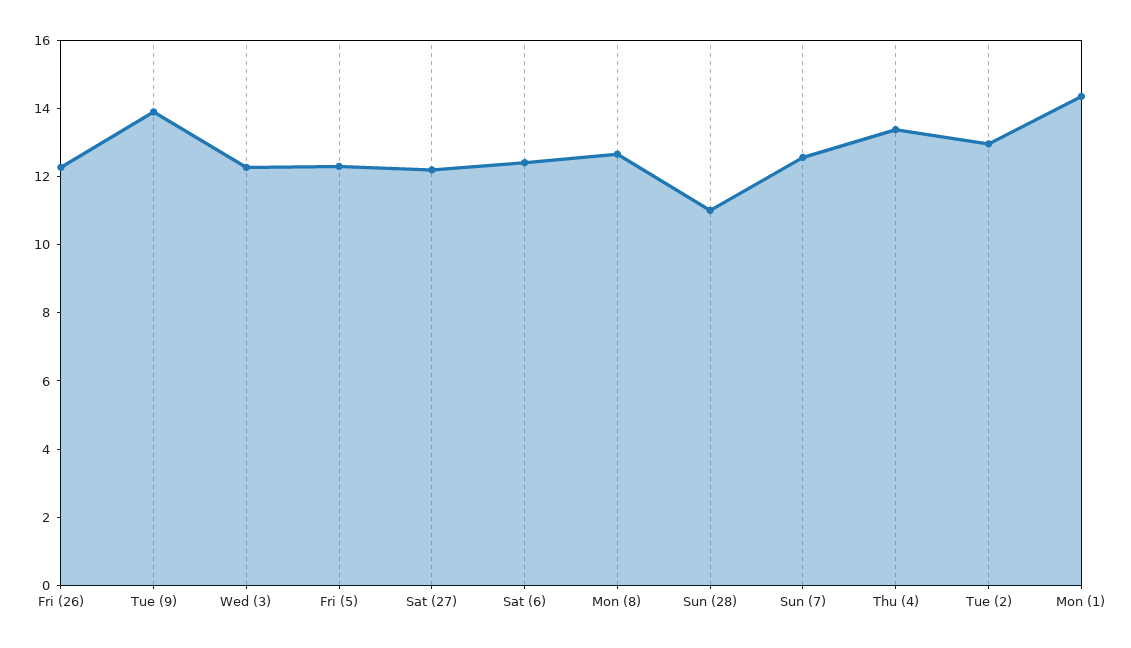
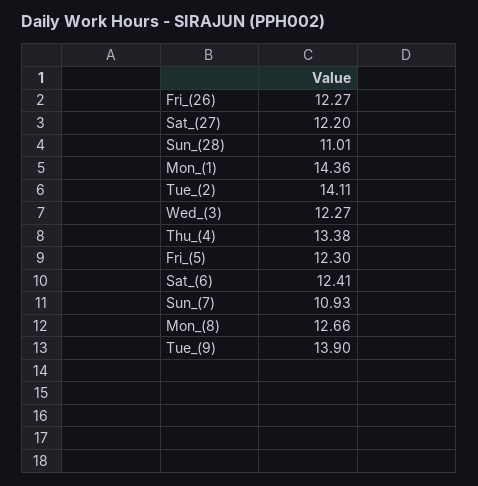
Sun (7): 12.5 -> 10.93
Tue (2): 13 -> 14.11

